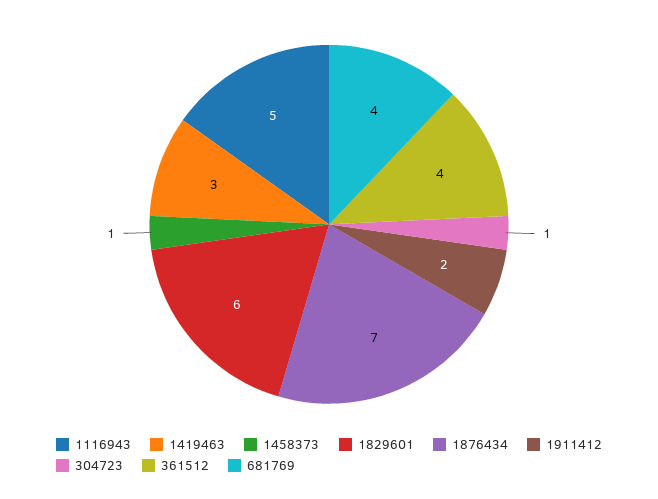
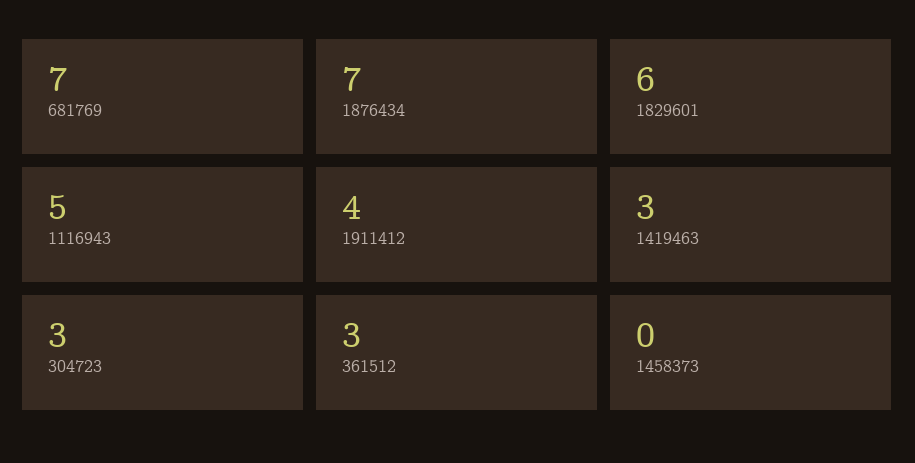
1458373: 1 -> 0
1911412: 2 -> 4
304723: 1 -> 3
361512: 4 -> 3
681769: 4 -> 7

